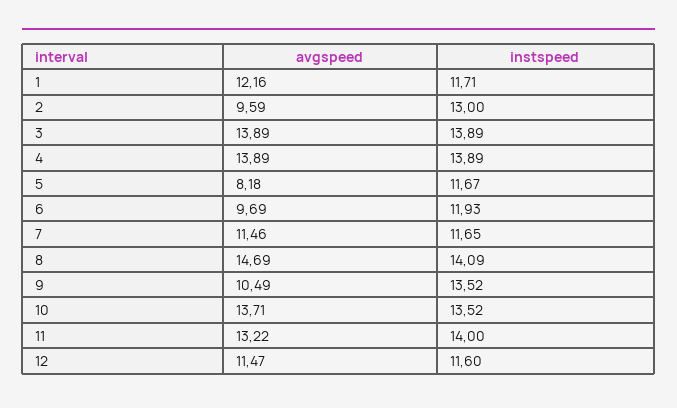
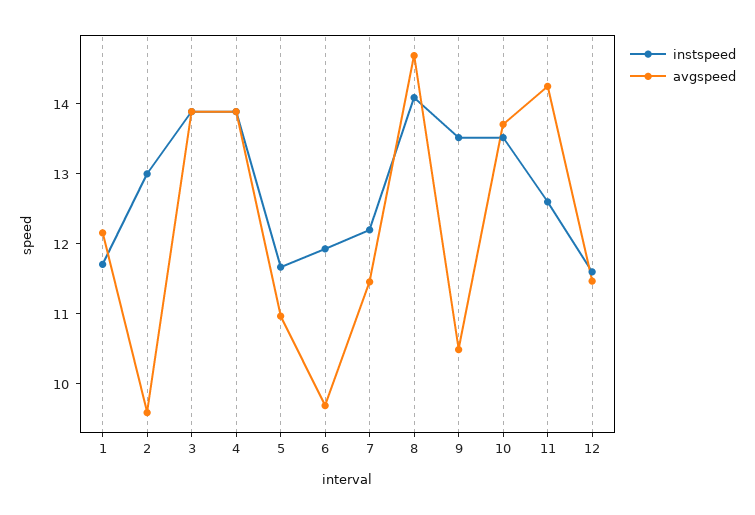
avgspeed, 5: 8.18 -> 11
instspeed, 7: 11.65 -> 12.2
avgspeed, 11: 13.22 -> 14.2
instspeed, 11: 14 -> 12.6

